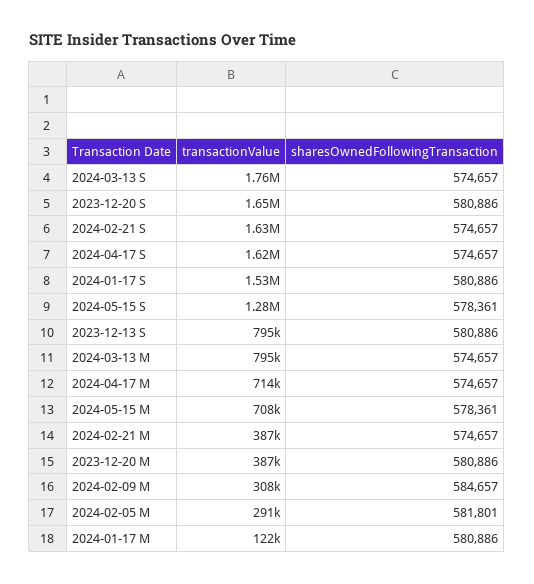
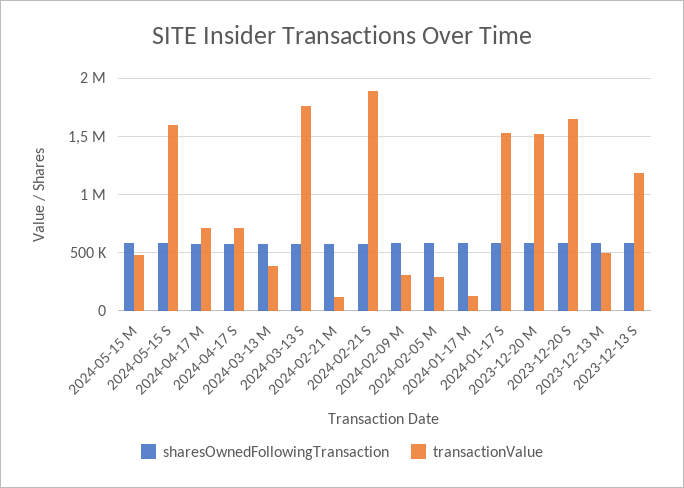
transactionValue, 2024-02-21 S: 1630000 -> 1900000
transactionValue, 2024-04-17 S: 1620000 -> 700000
transactionValue, 2024-05-15 S: 1280000 -> 1600000
transactionValue, 2023-12-13 S: 795000 -> 1200000
transactionValue, 2024-03-13 M: 795000 -> 400000
transactionValue, 2024-05-15 M: 708000 -> 500000
transactionValue, 2024-02-21 M: 387000 -> 100000
transactionValue, 2023-12-20 M: 387000 -> 1500000
sharesOwnedFollowingTransaction, 2023-12-13 M: none -> 600000
transactionValue, 2023-12-13 M: none -> 500000

